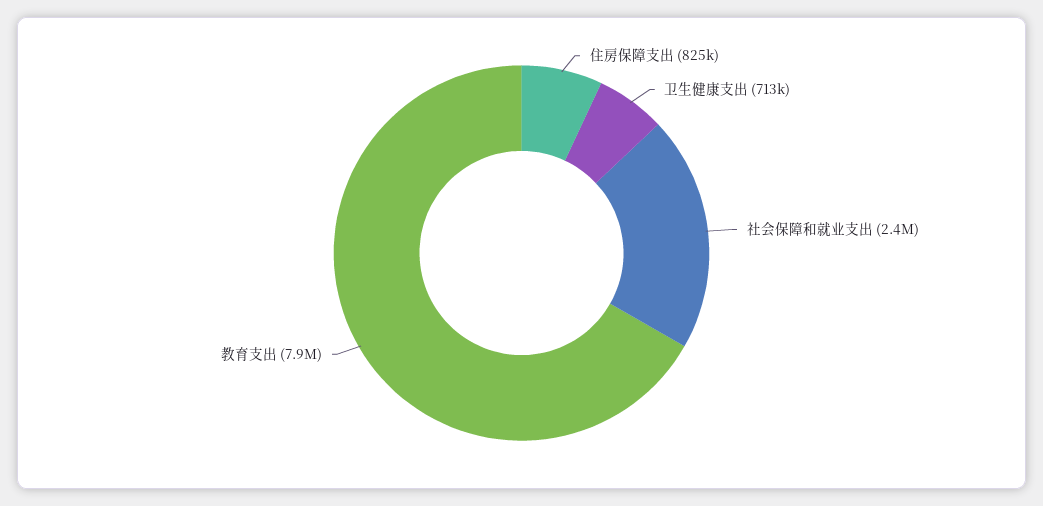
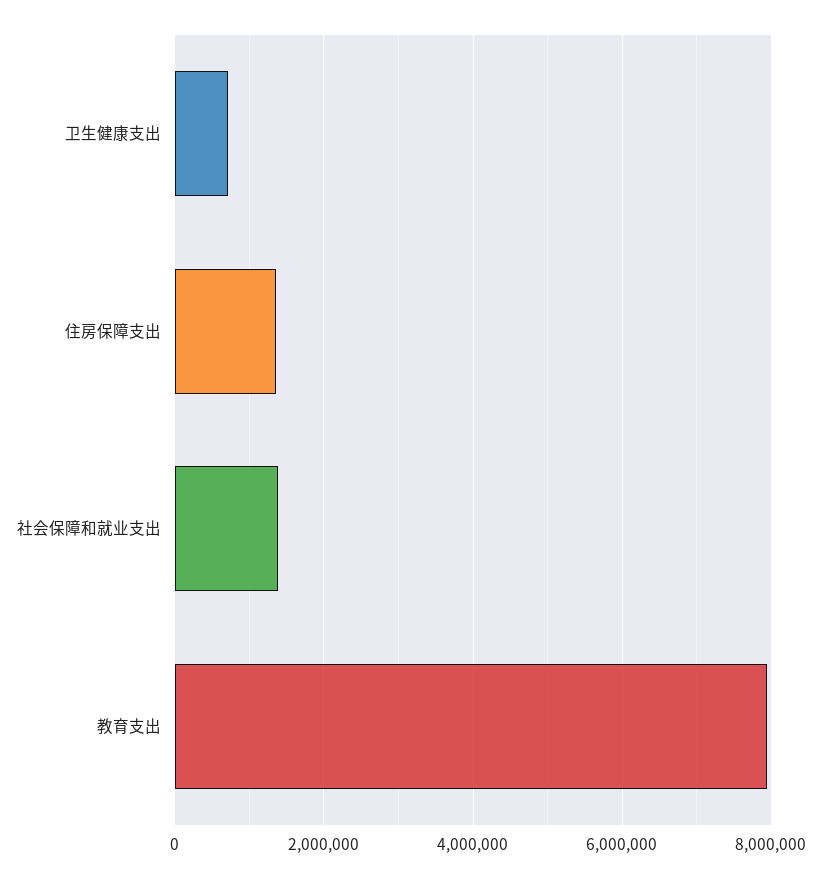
住房保障支出: 825000 -> 1400000
社会保障和就业支出: 2400000 -> 1400000

